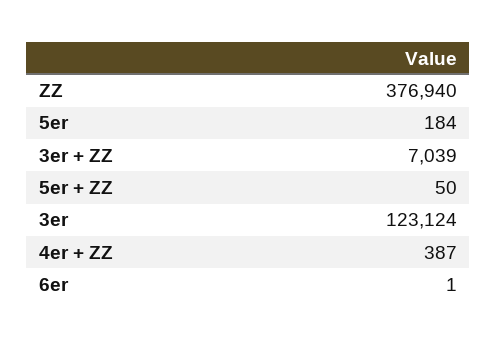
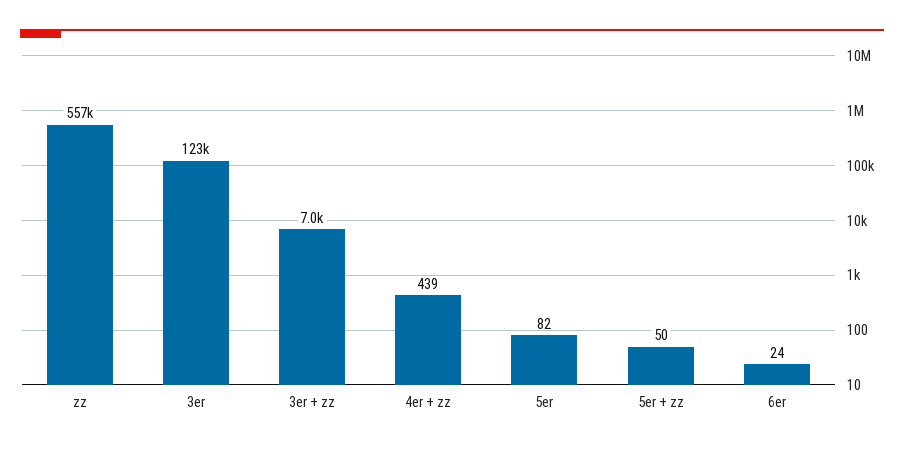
ZZ: 376940 -> 557000
5er: 184 -> 82
4er + ZZ: 387 -> 439
6er: 1 -> 24

